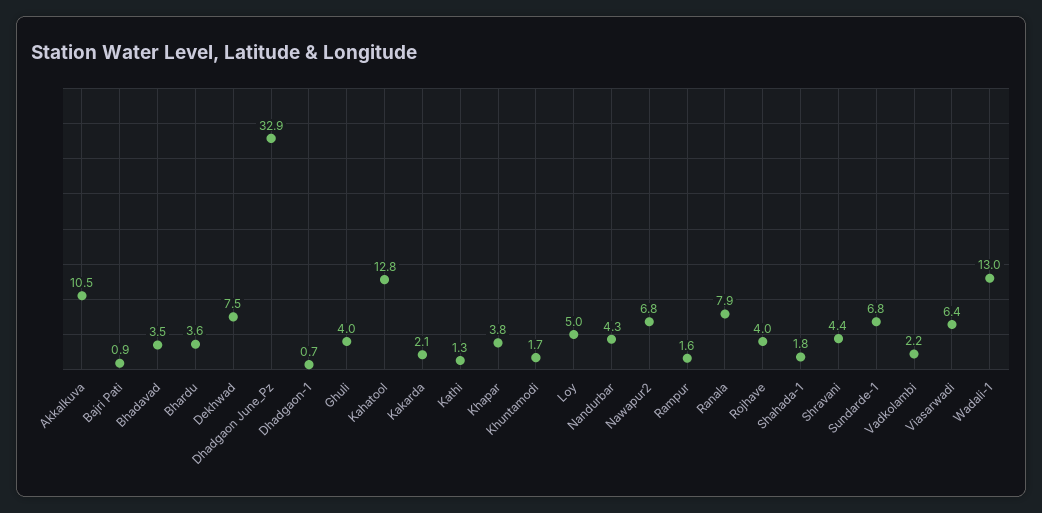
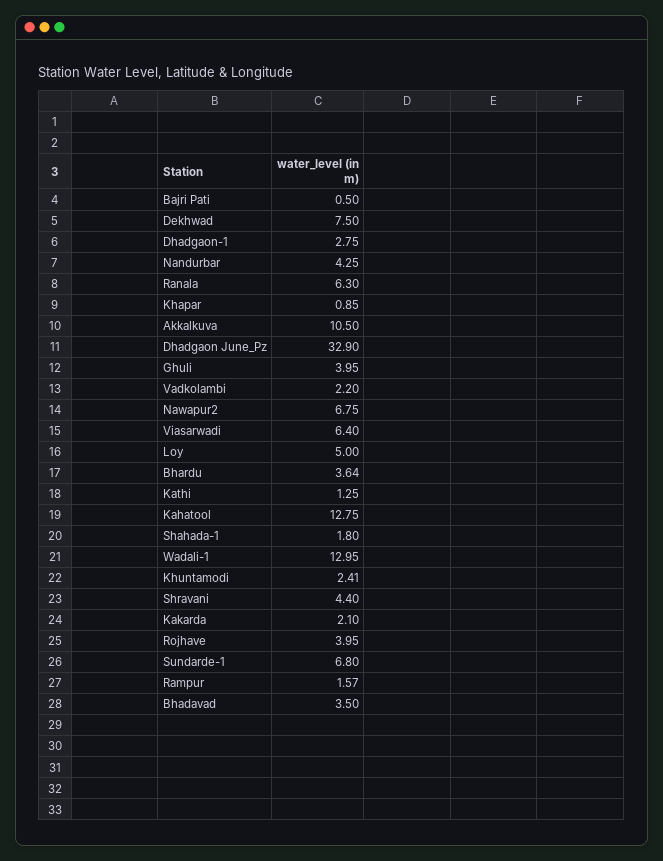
Bajri Pati: 0.9 -> 0.5
Dhadgaon-1: 0.7 -> 2.75
Khapar: 3.8 -> 0.85
Khuntamodi: 1.7 -> 2.41
Ranala: 7.9 -> 6.3

